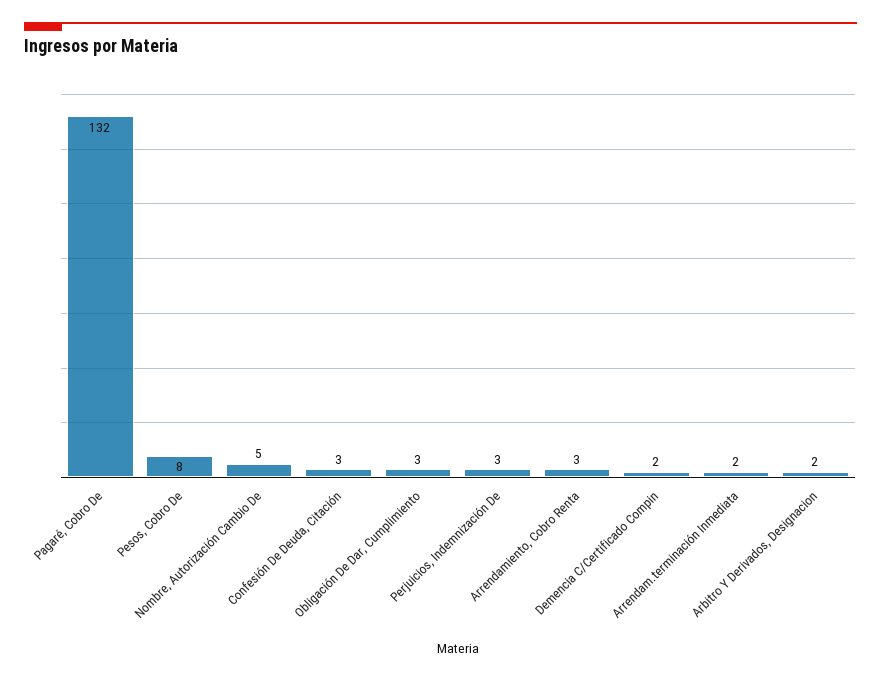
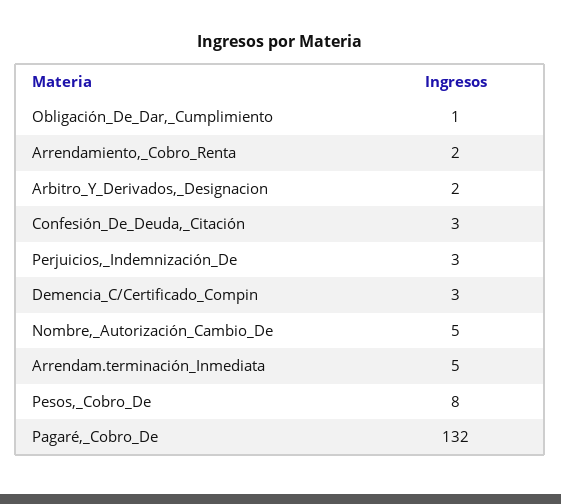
Obligación De Dar, Cumplimiento: 3 -> 1
Arrendamiento, Cobro Renta: 3 -> 2
Demencia C/Certificado Compin: 2 -> 3
Arrendam.terminación Inmediata: 2 -> 5

